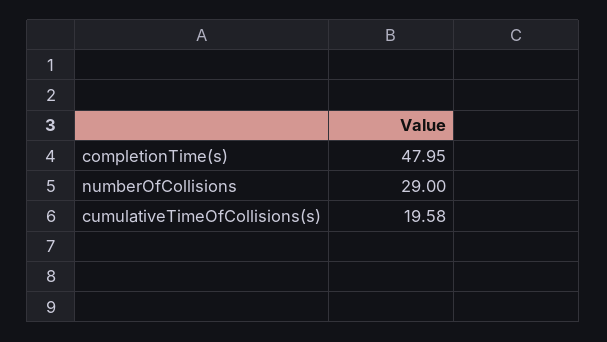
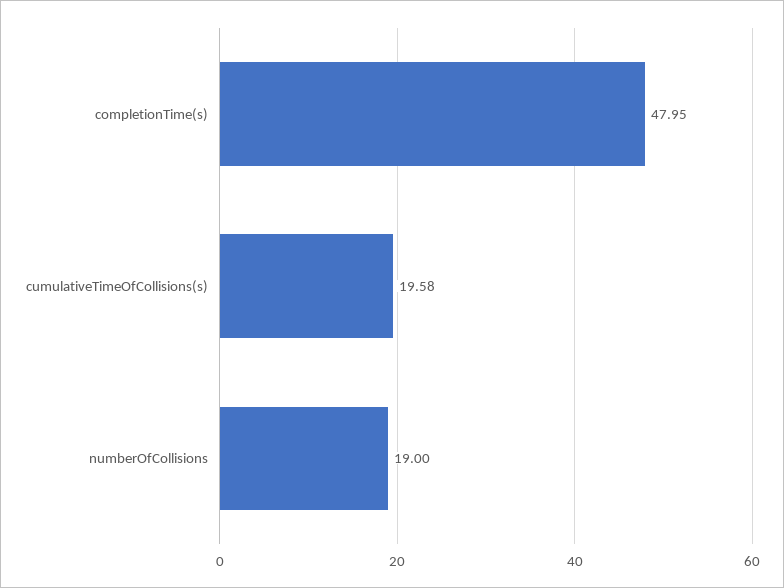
numberOfCollisions: 29 -> 19

